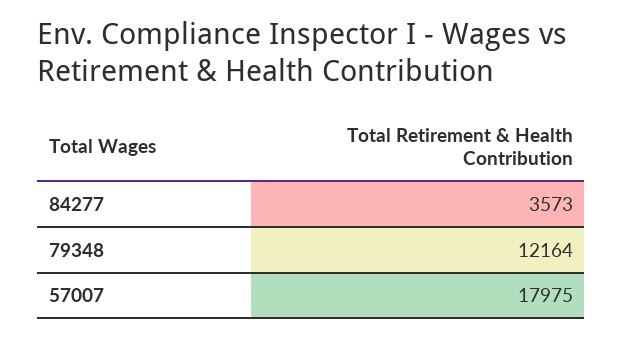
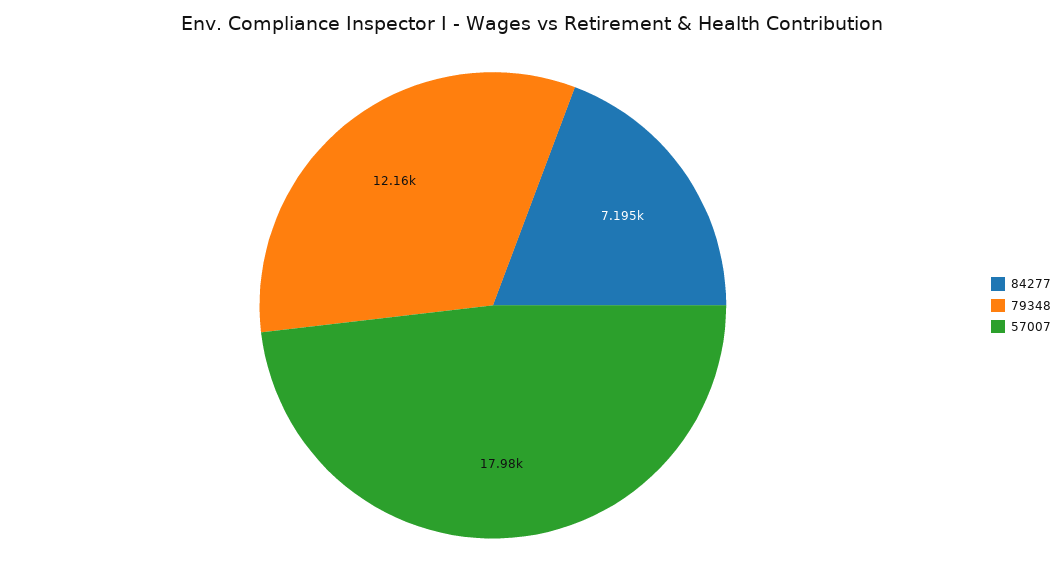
84277: 3573 -> 7195

